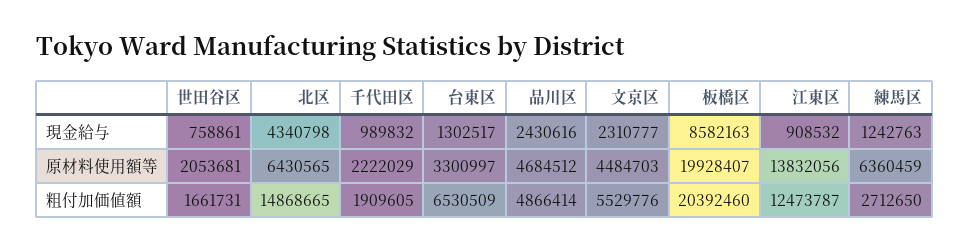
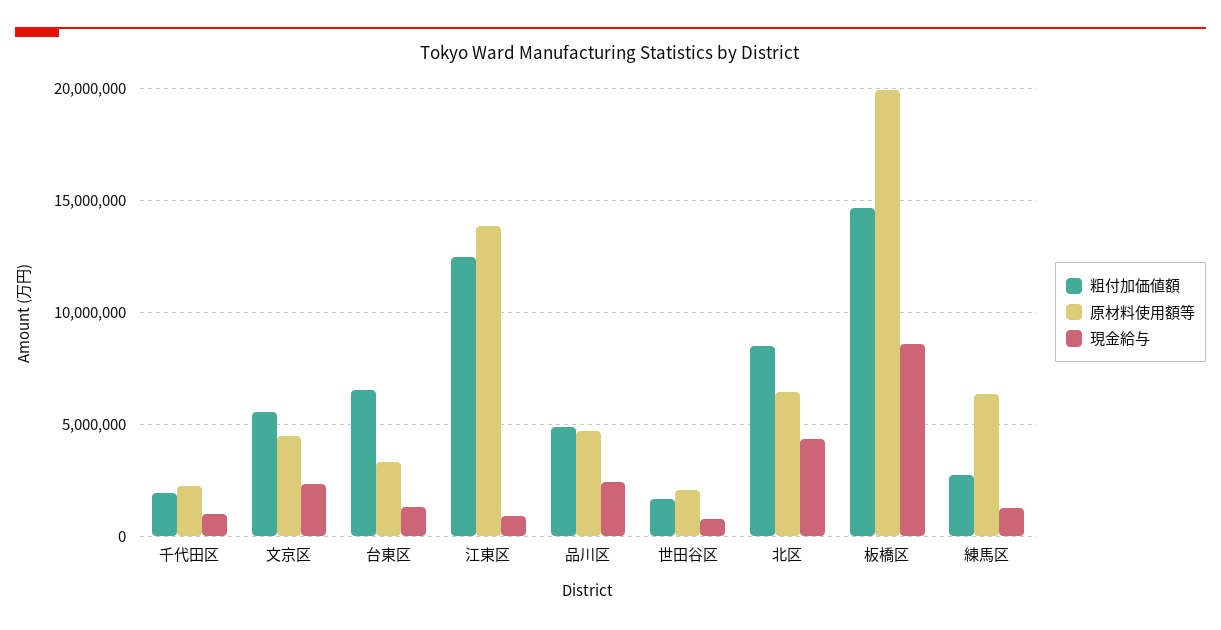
粗付加価値額, 北区: 14868665 -> 8500000
粗付加価値額, 板橋区: 20392460 -> 14500000

